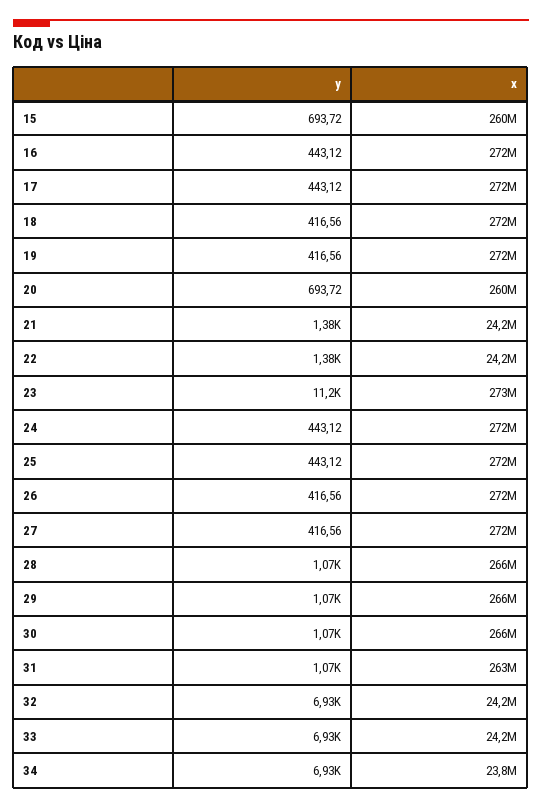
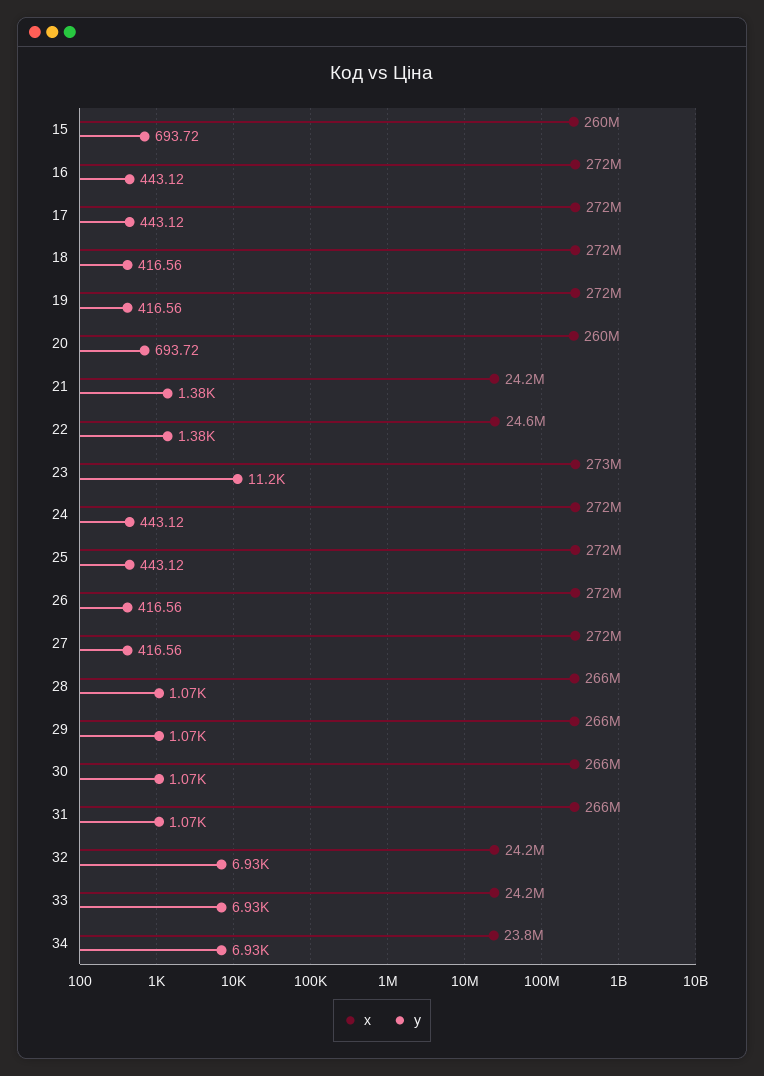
x, 22: 24200000 -> 24600000
x, 31: 263000000 -> 266000000

